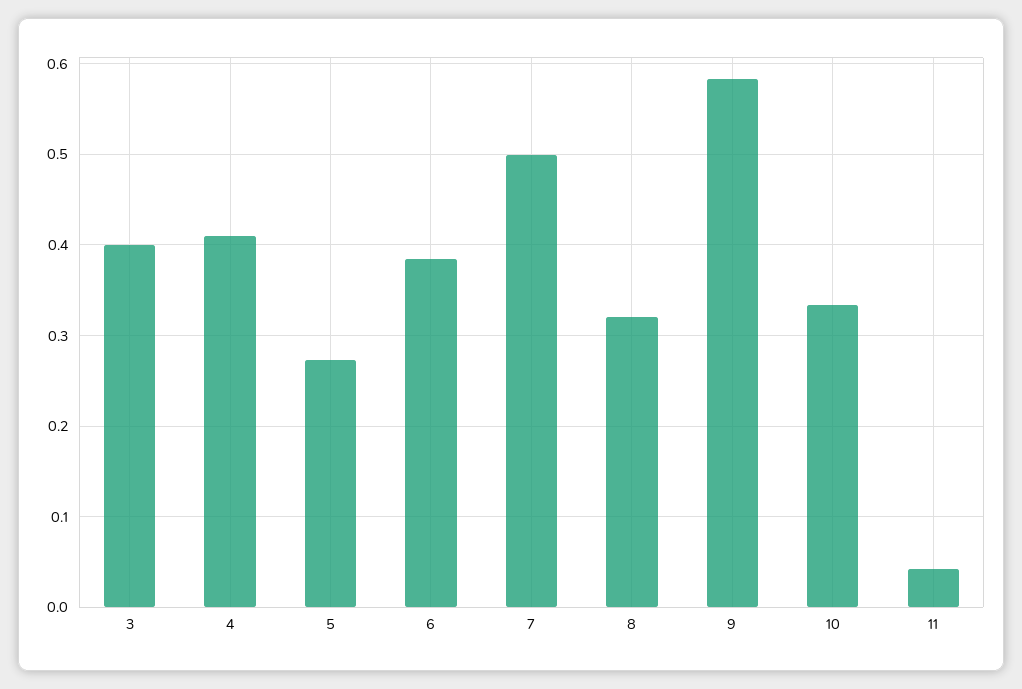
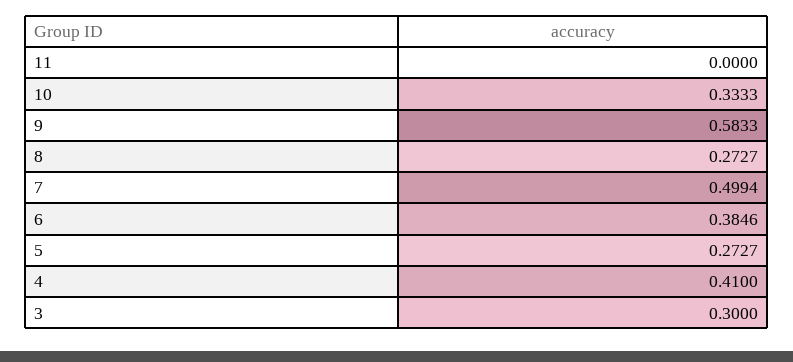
3: 0.4 -> 0.3
8: 0.32 -> 0.2727
11: 0.04 -> 0

